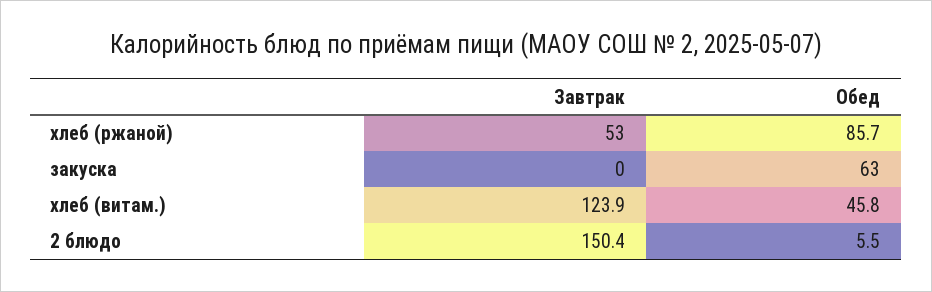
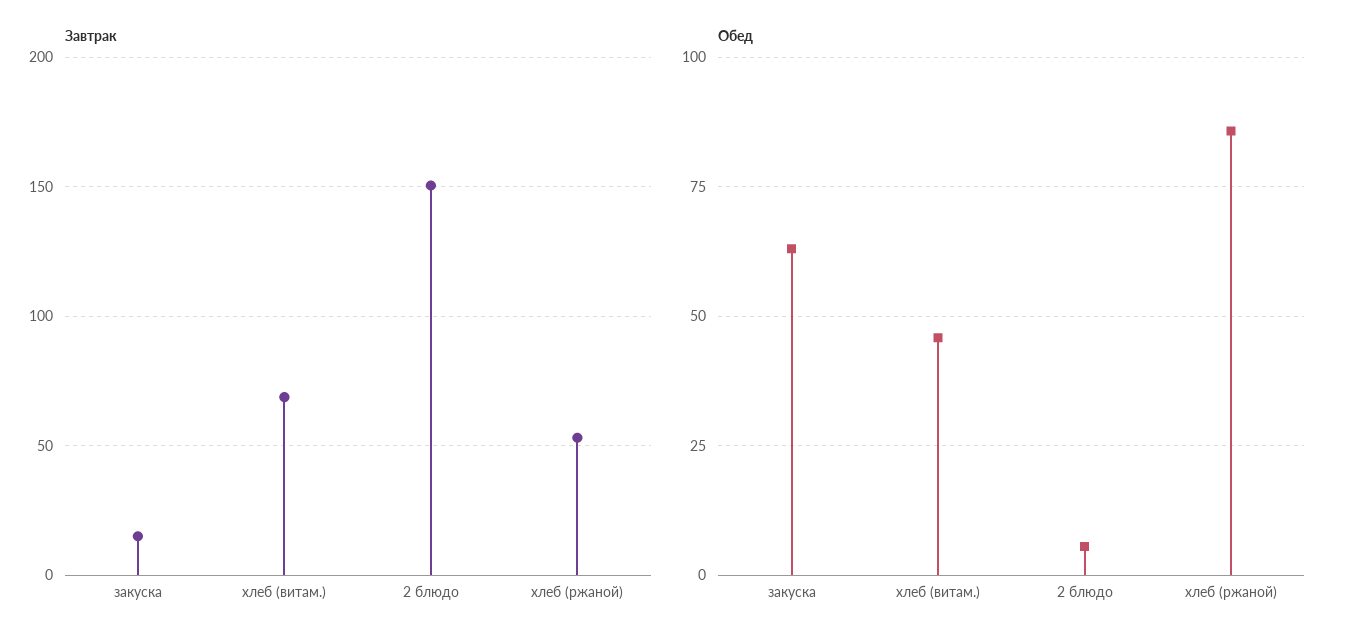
Завтрак, закуска: 0 -> 15
Завтрак, хлеб (витам.): 123.9 -> 70

